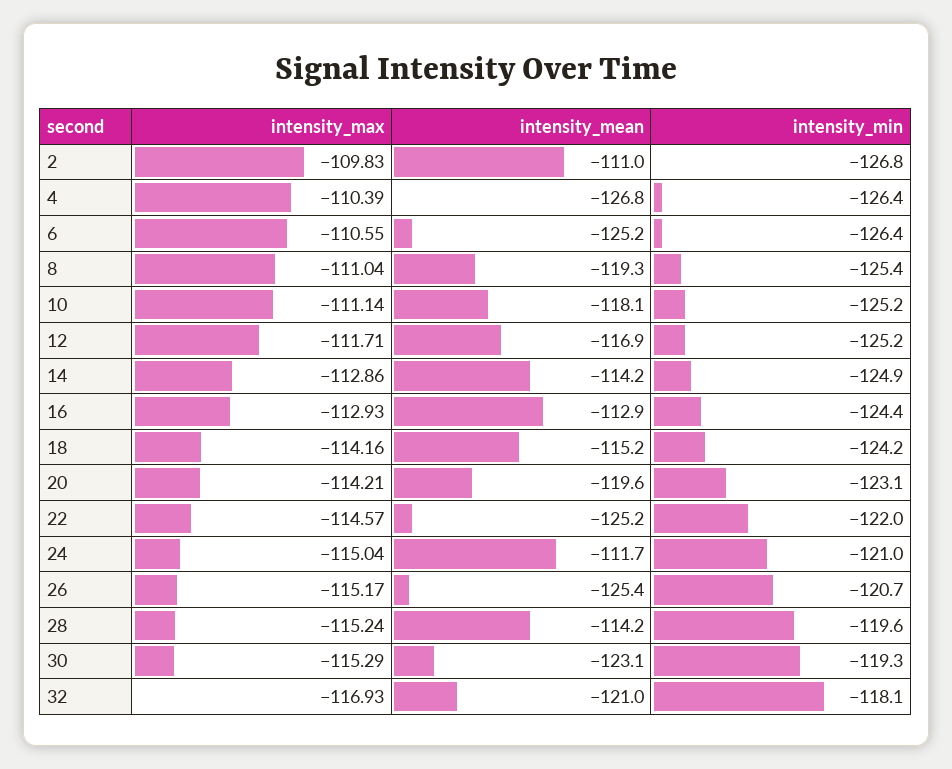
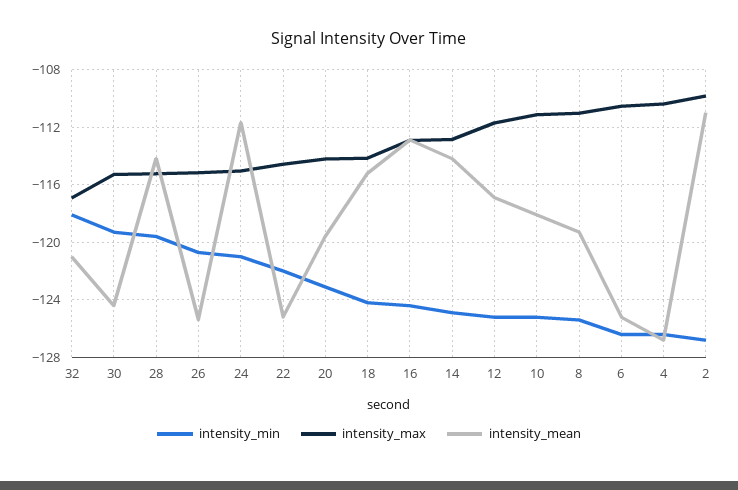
intensity_mean, 30: -123.1 -> -124.5

